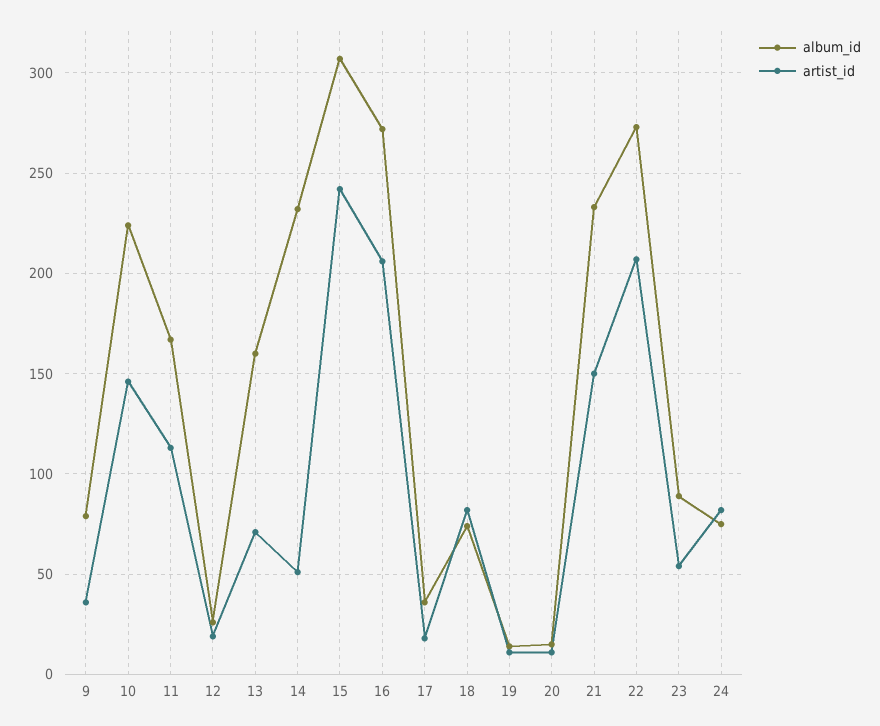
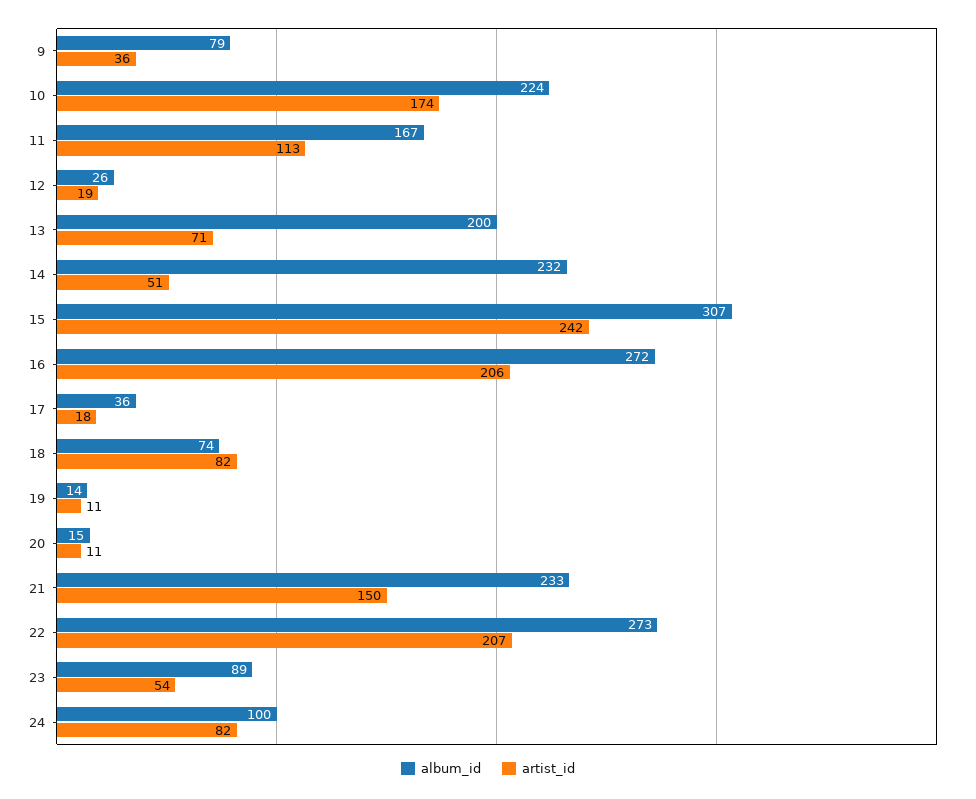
artist_id, 10: 145 -> 174
album_id, 13: 160 -> 200
album_id, 24: 75 -> 100

